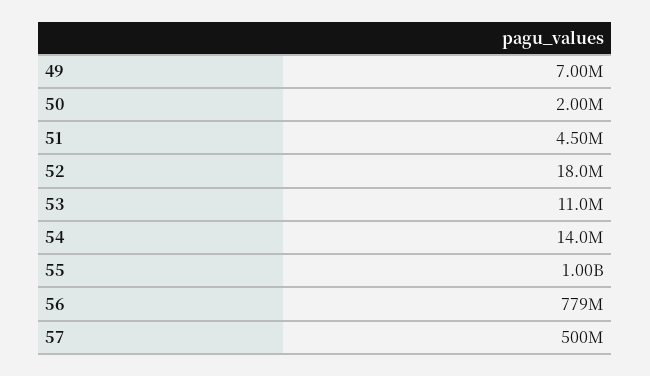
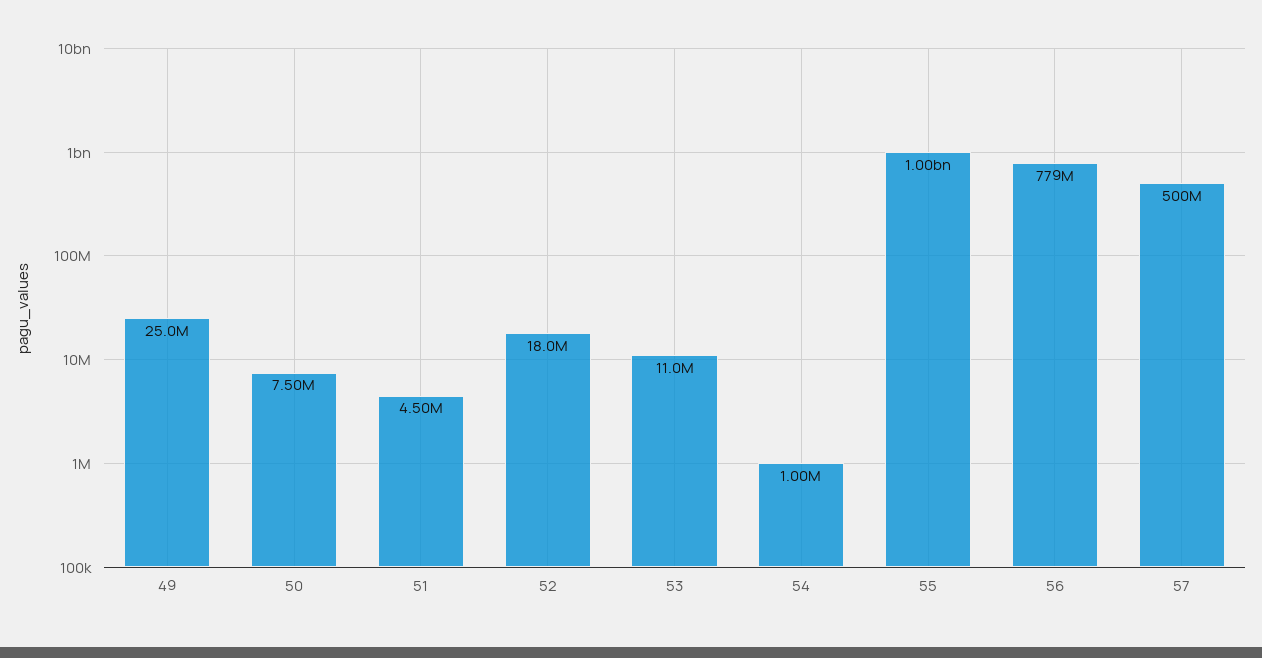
49: 7000000 -> 25000000
50: 2000000 -> 7500000
54: 14000000 -> 1000000

